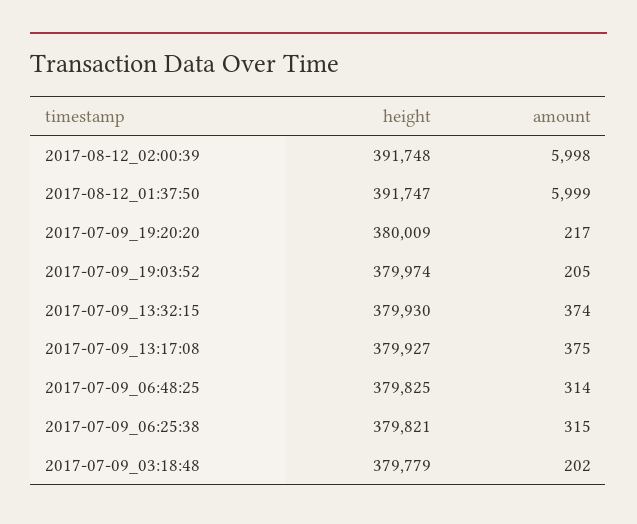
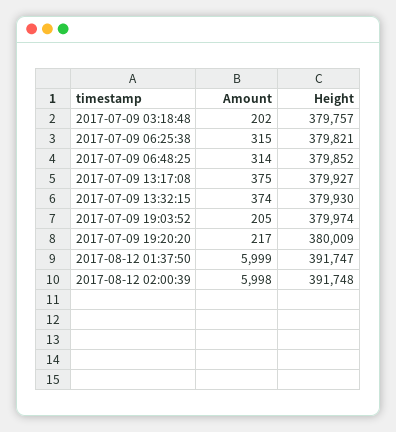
height, 2017-07-09_06:48:25: 379825 -> 379852
height, 2017-07-09_03:18:48: 379779 -> 379757

